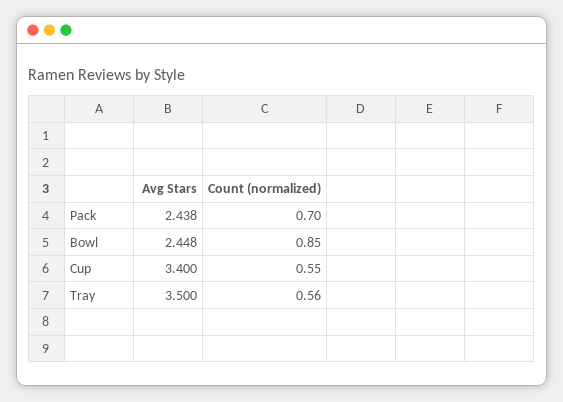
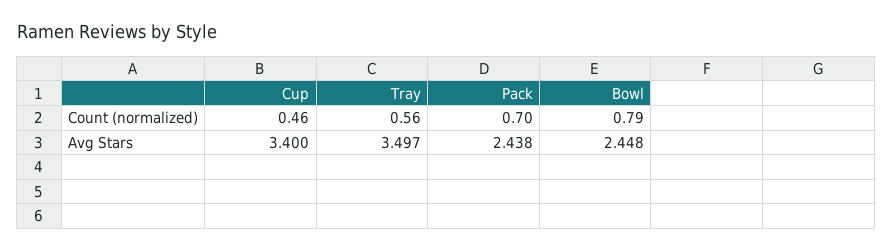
Count (normalized), Bowl: 0.85 -> 0.79
Count (normalized), Cup: 0.55 -> 0.46
Avg Stars, Tray: 3.5 -> 3.497

